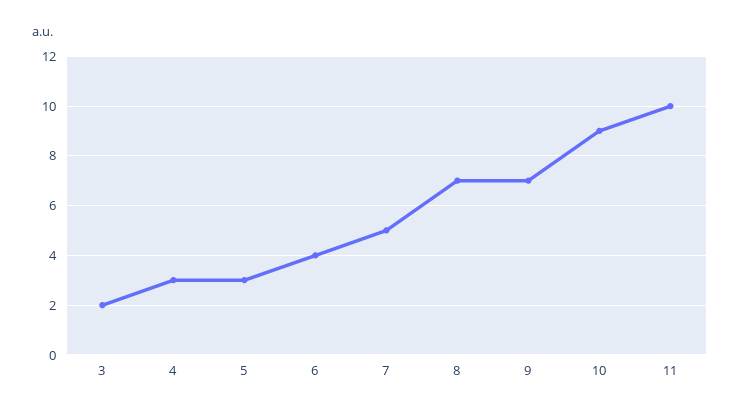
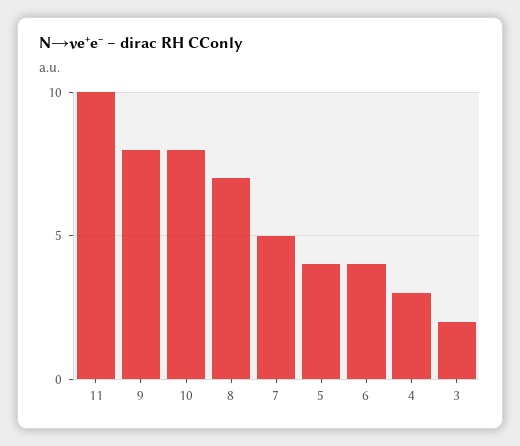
5: 3 -> 4
9: 7 -> 8
10: 9 -> 8

